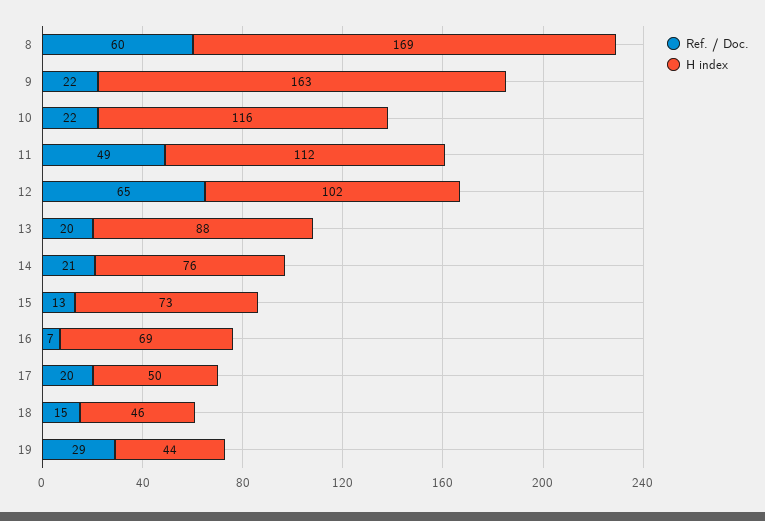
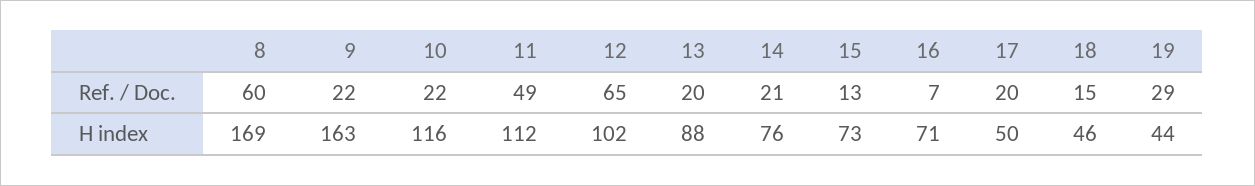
H index, 16: 69 -> 71

